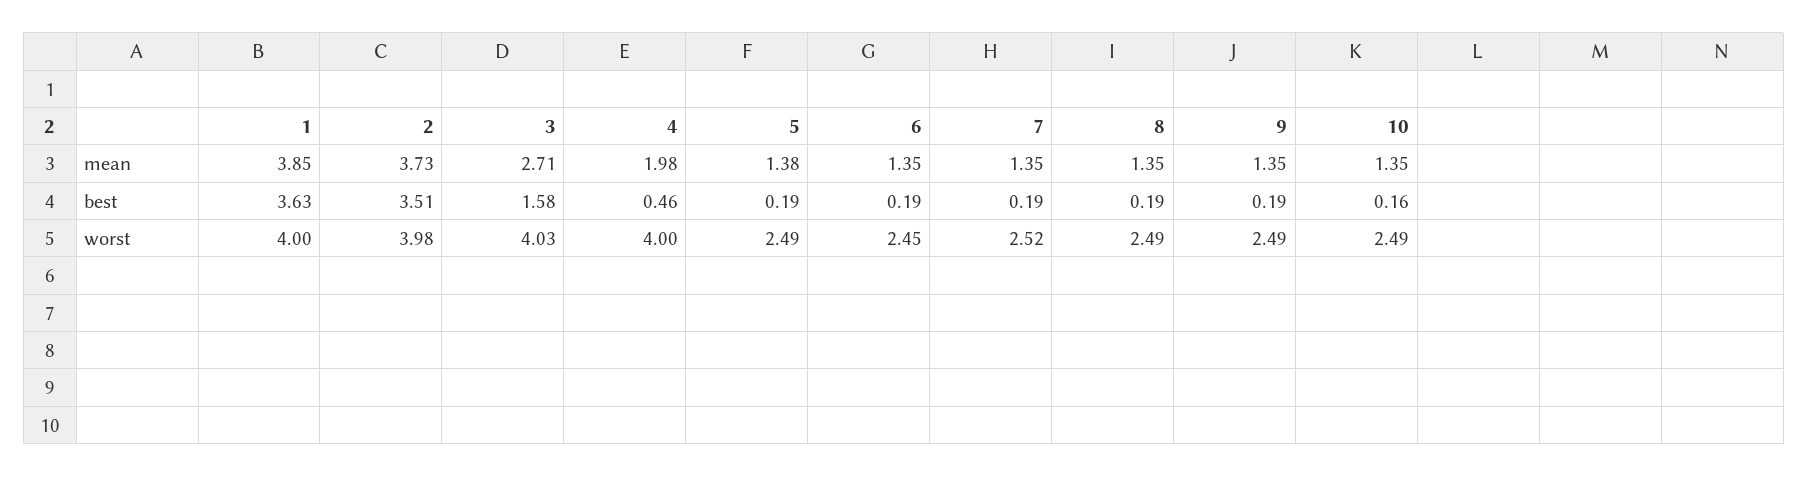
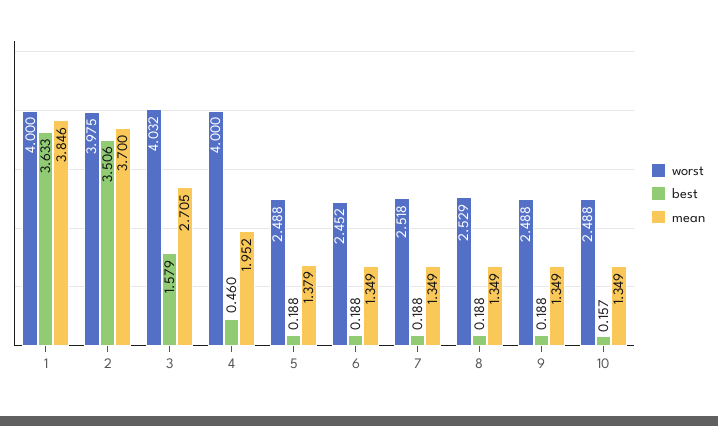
mean, 2: 3.73 -> 3.7
mean, 4: 1.98 -> 1.952
worst, 8: 2.49 -> 2.529

